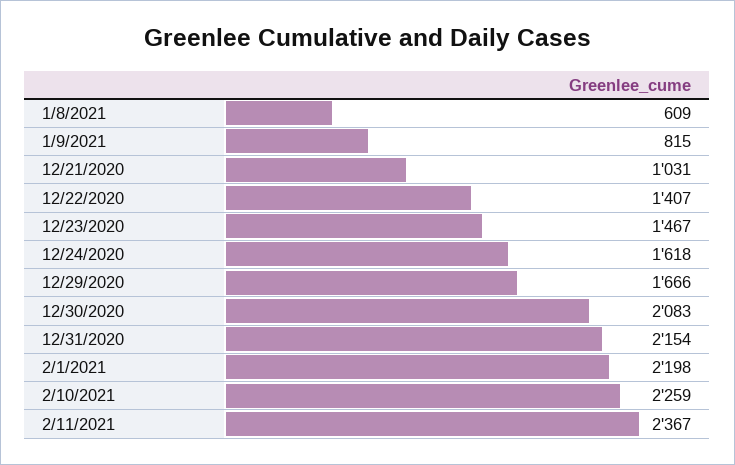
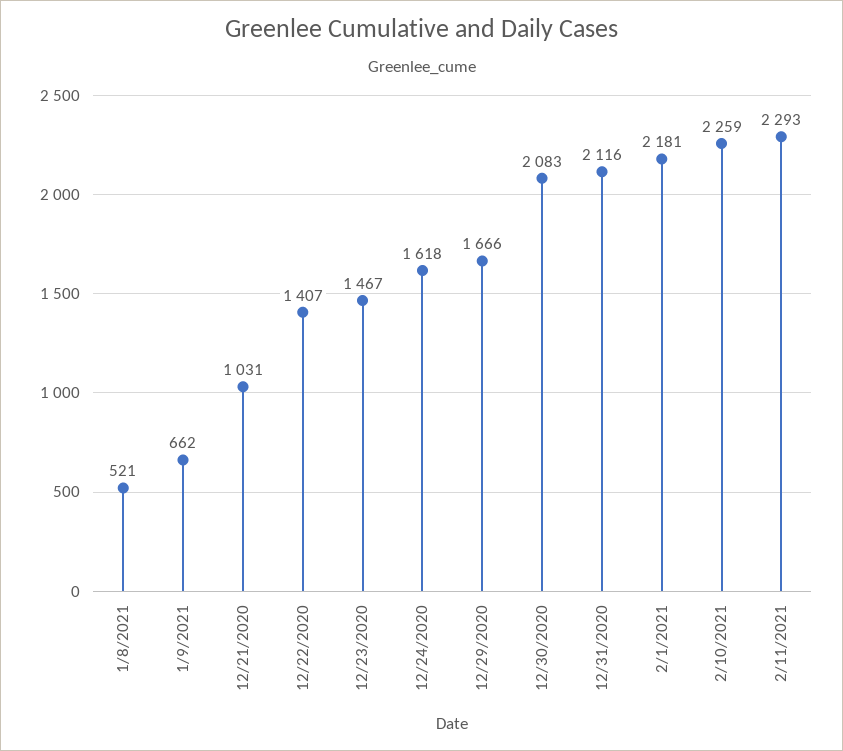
1/8/2021: 609 -> 521
1/9/2021: 815 -> 662
12/31/2020: 2154 -> 2116
2/1/2021: 2198 -> 2181
2/11/2021: 2367 -> 2293

